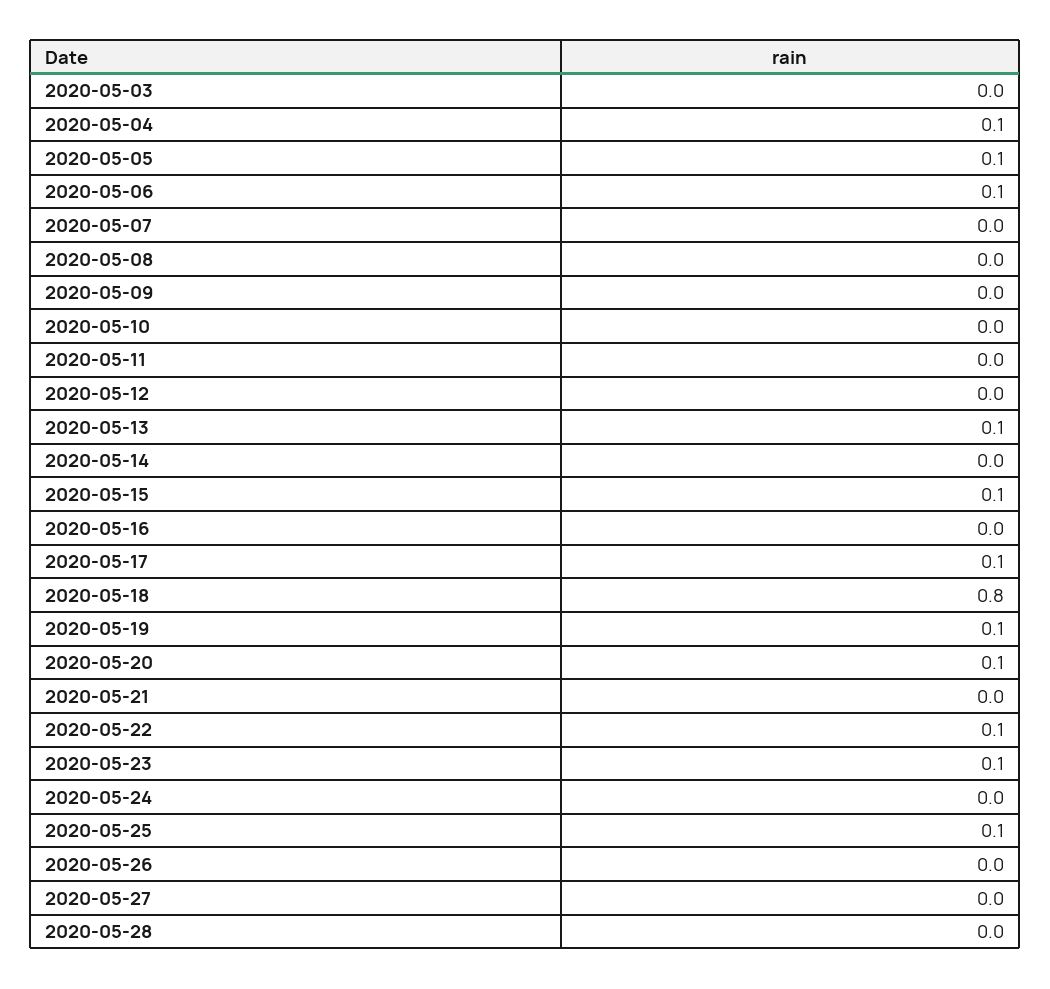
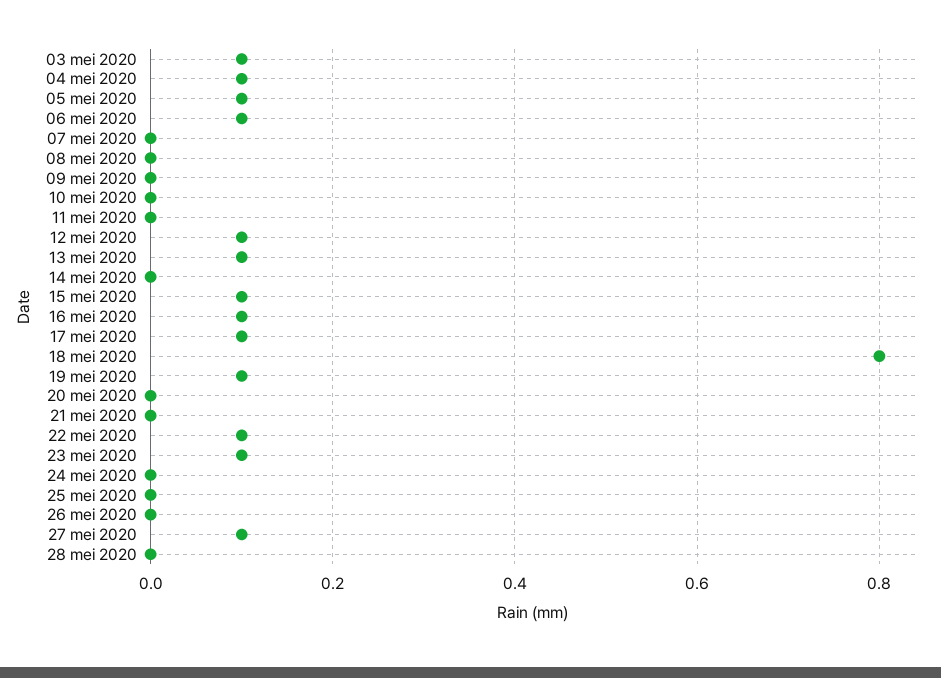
2020-05-03: 0 -> 0.1
2020-05-12: 0 -> 0.1
2020-05-16: 0 -> 0.1
2020-05-20: 0.1 -> 0
2020-05-25: 0.1 -> 0
2020-05-27: 0 -> 0.1

